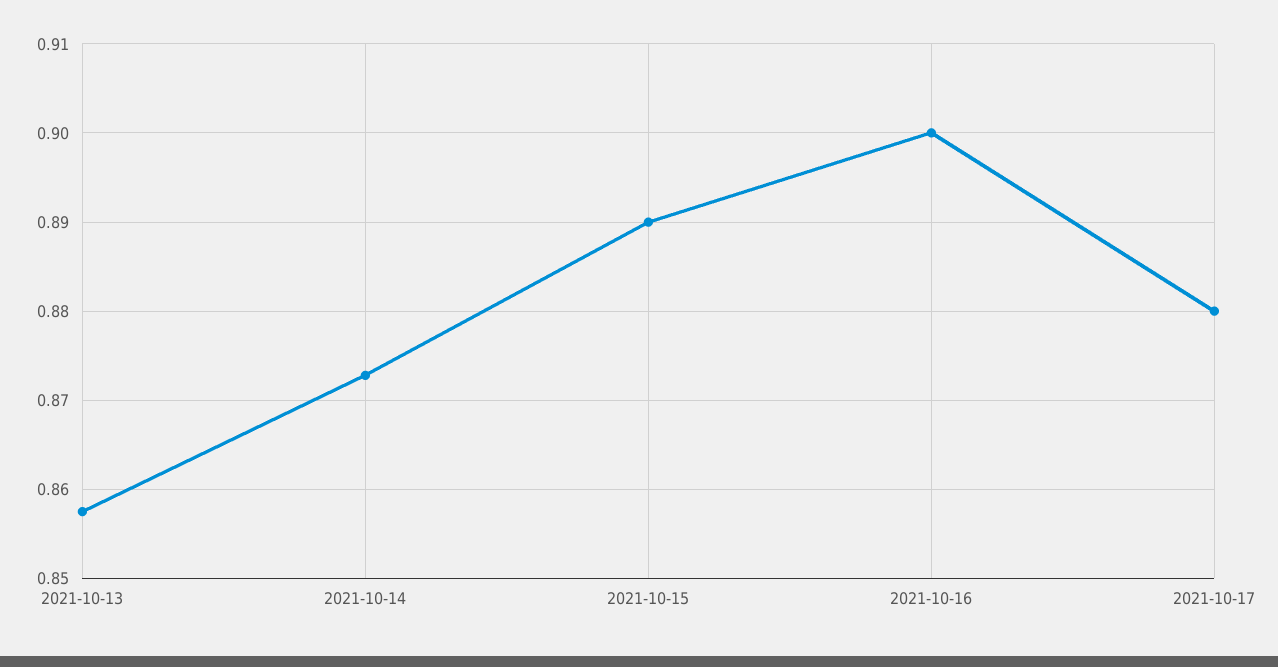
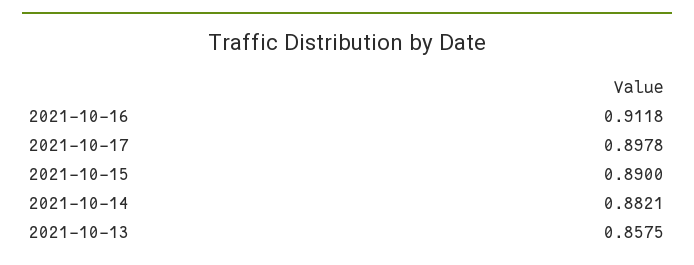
2021-10-14: 0.873 -> 0.8821
2021-10-16: 0.9 -> 0.9118
2021-10-17: 0.88 -> 0.8978

